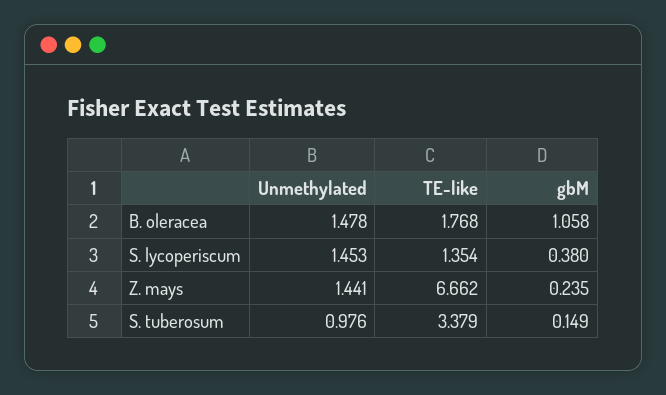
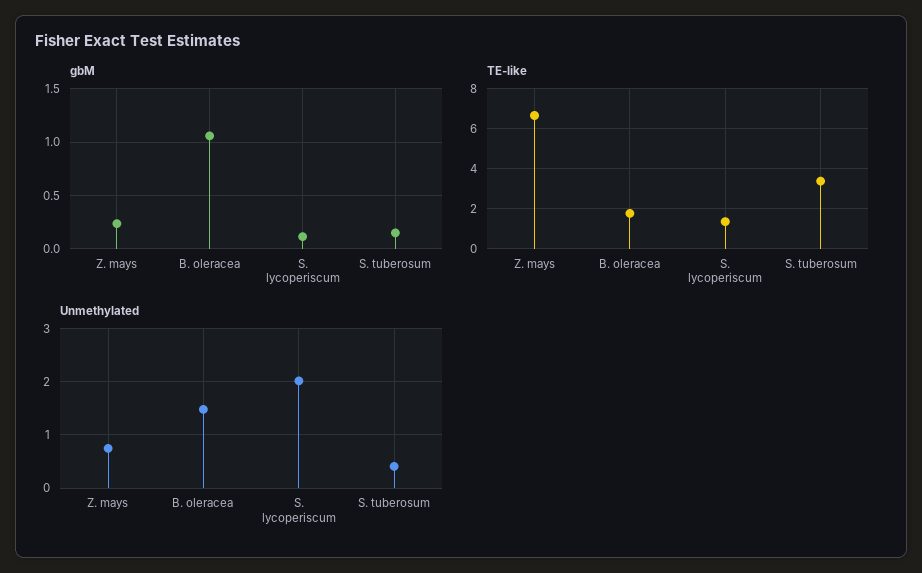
Unmethylated, S. lycoperiscum: 1.453 -> 2
gbM, S. lycoperiscum: 0.38 -> 0.1
Unmethylated, Z. mays: 1.441 -> 0.8
Unmethylated, S. tuberosum: 0.976 -> 0.4

